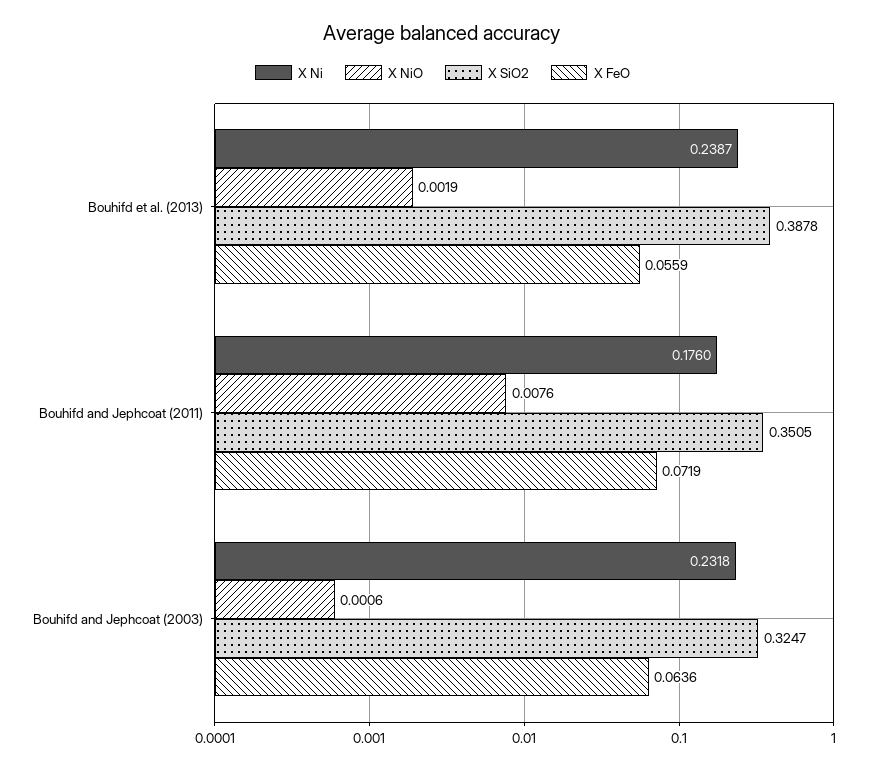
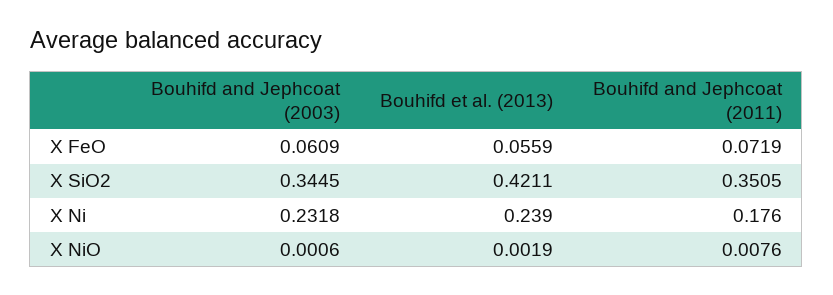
X Ni, Bouhifd et al. (2013): 0.2387 -> 0.239
X SiO2, Bouhifd et al. (2013): 0.3878 -> 0.4211
X SiO2, Bouhifd and Jephcoat (2003): 0.3247 -> 0.3445
X FeO, Bouhifd and Jephcoat (2003): 0.0636 -> 0.0609

